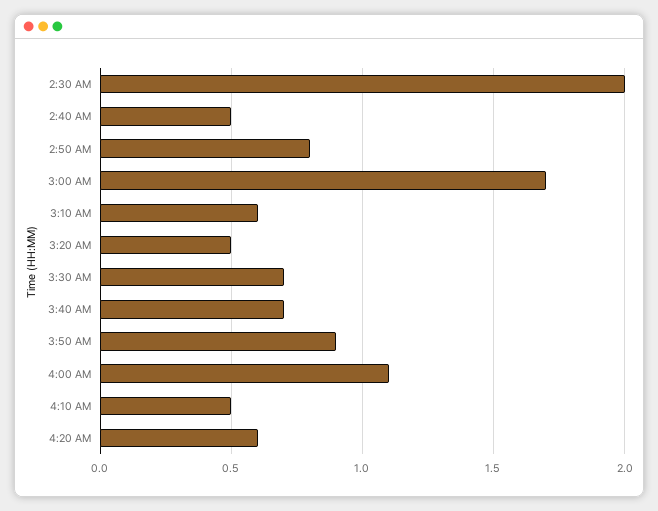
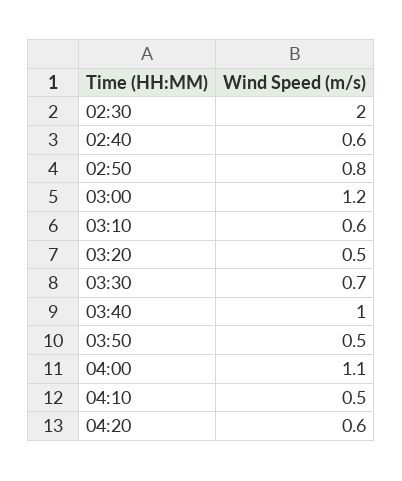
2:40 AM: 0.5 -> 0.6
3:00 AM: 1.7 -> 1.2
3:40 AM: 0.7 -> 1
3:50 AM: 0.9 -> 0.5

